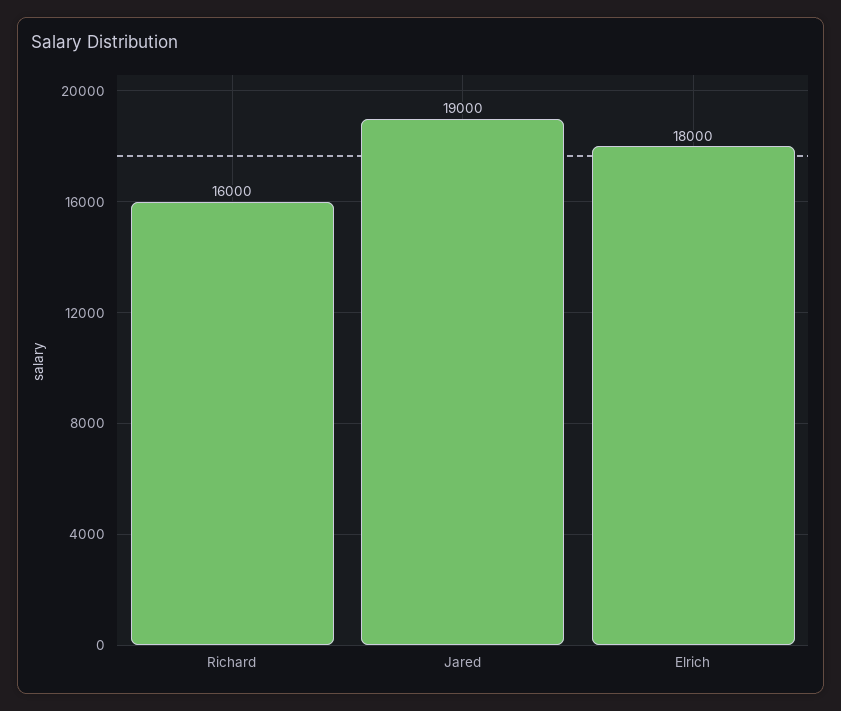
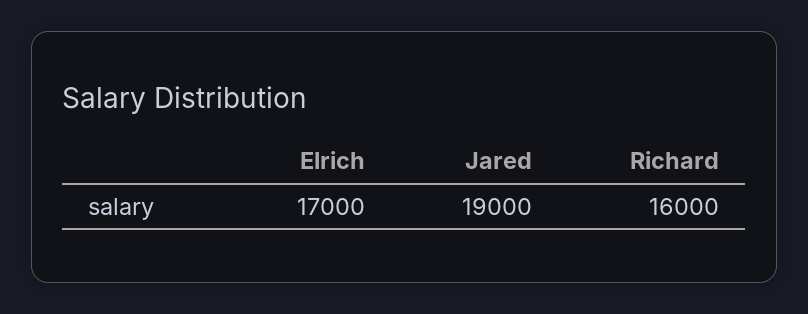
Elrich: 18000 -> 17000

